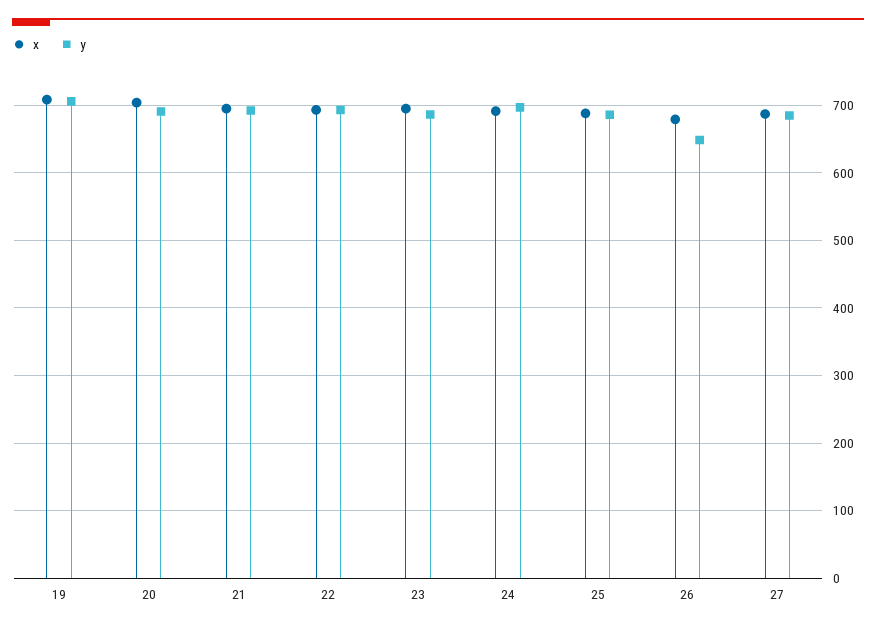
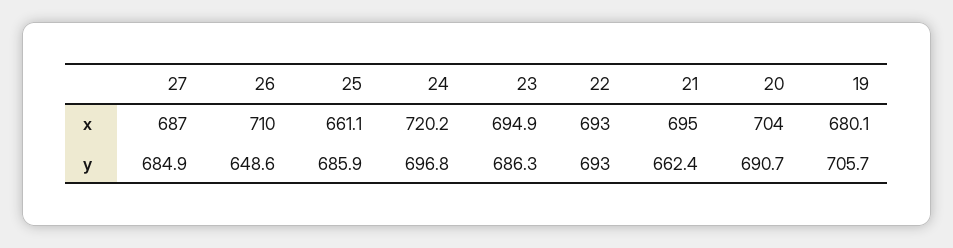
x, 19: 710 -> 680.1
y, 21: 690 -> 662.4
x, 24: 690 -> 720.2
x, 25: 690 -> 661.1
x, 26: 680 -> 710

